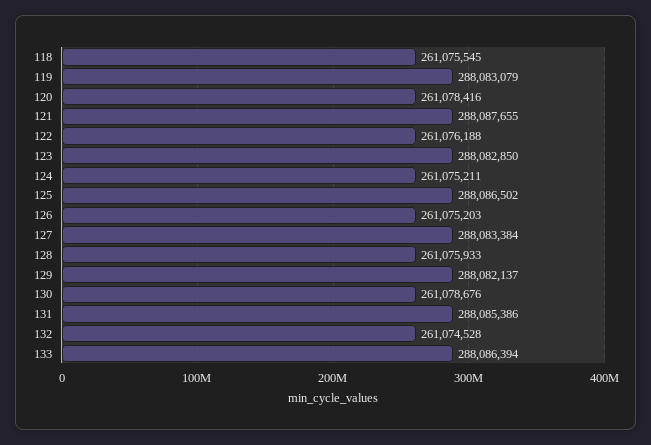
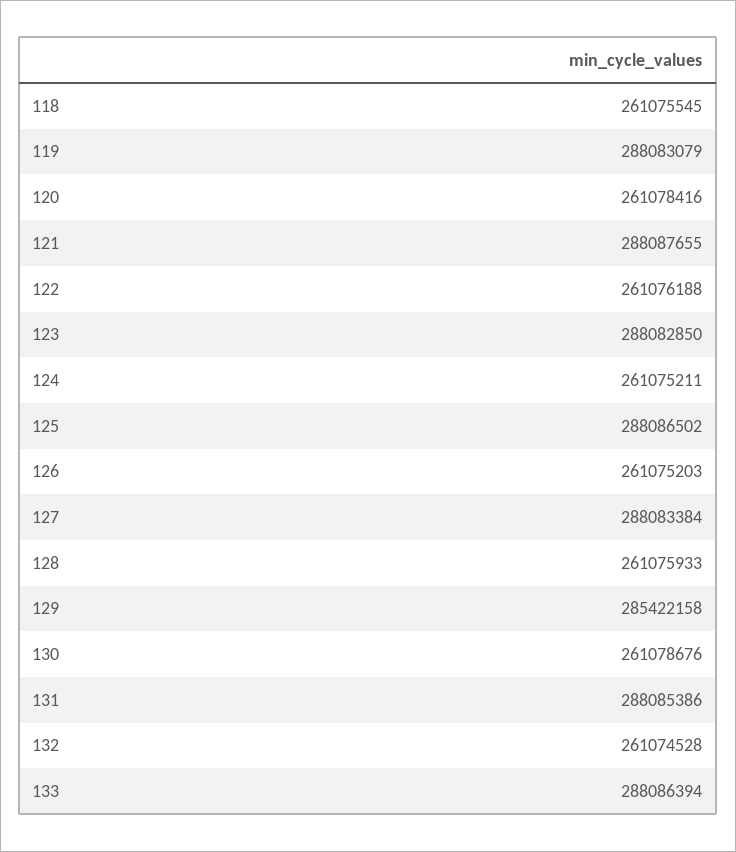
129: 288082137 -> 285422158

